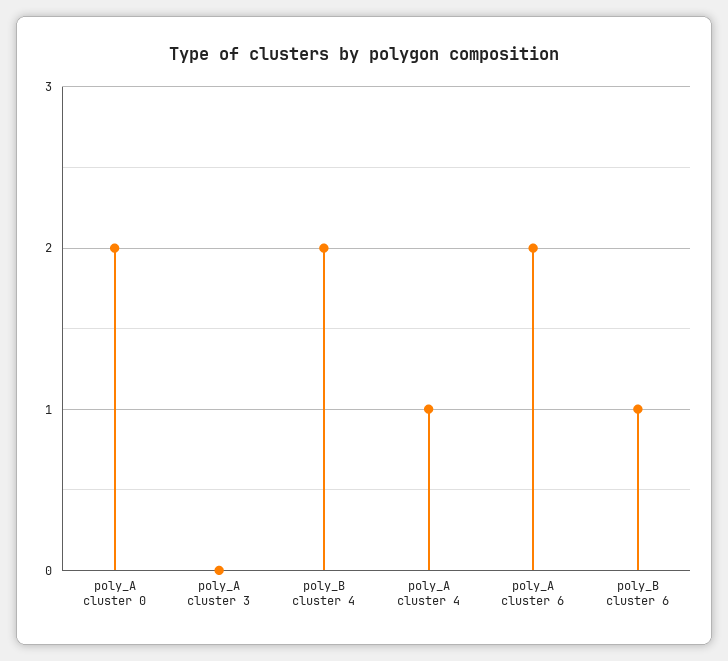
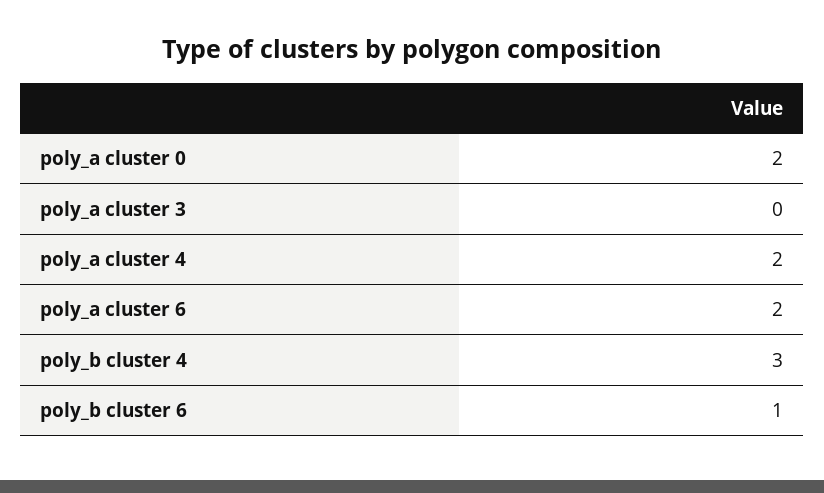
poly_B cluster 4: 2 -> 3
poly_A cluster 4: 1 -> 2

